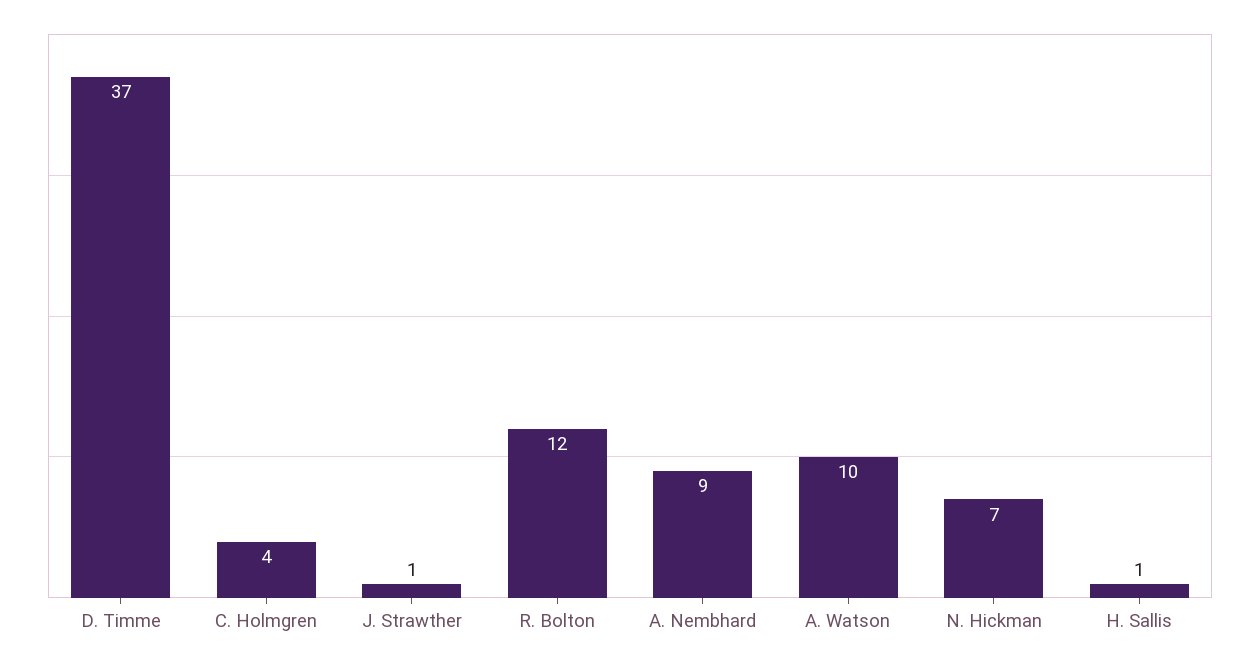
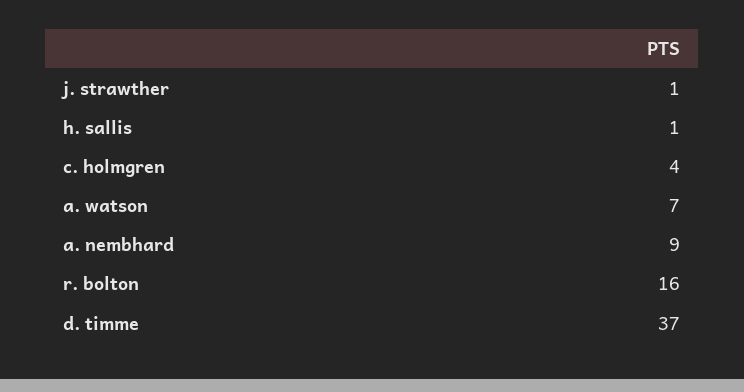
R. Bolton: 12 -> 16
A. Watson: 10 -> 7
N. Hickman: 7 -> none

